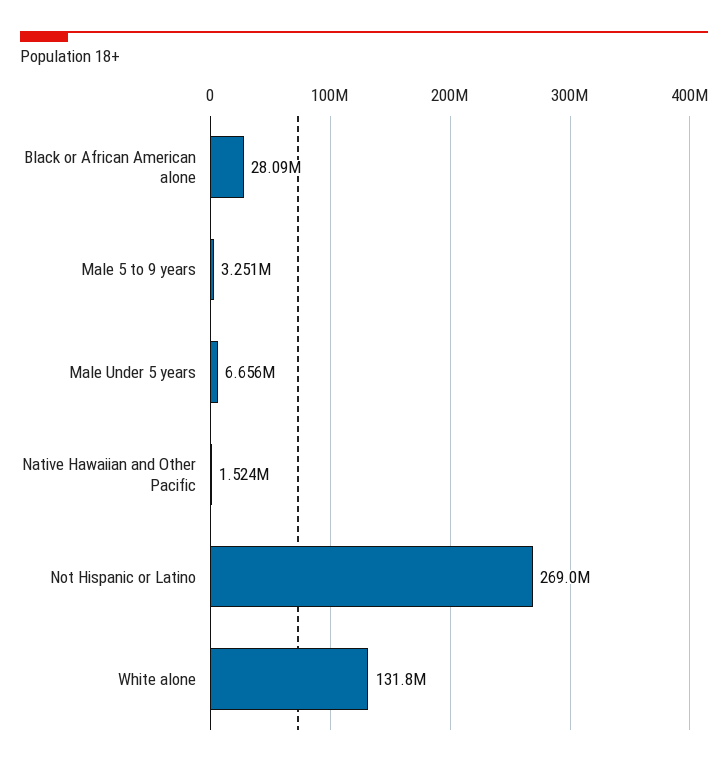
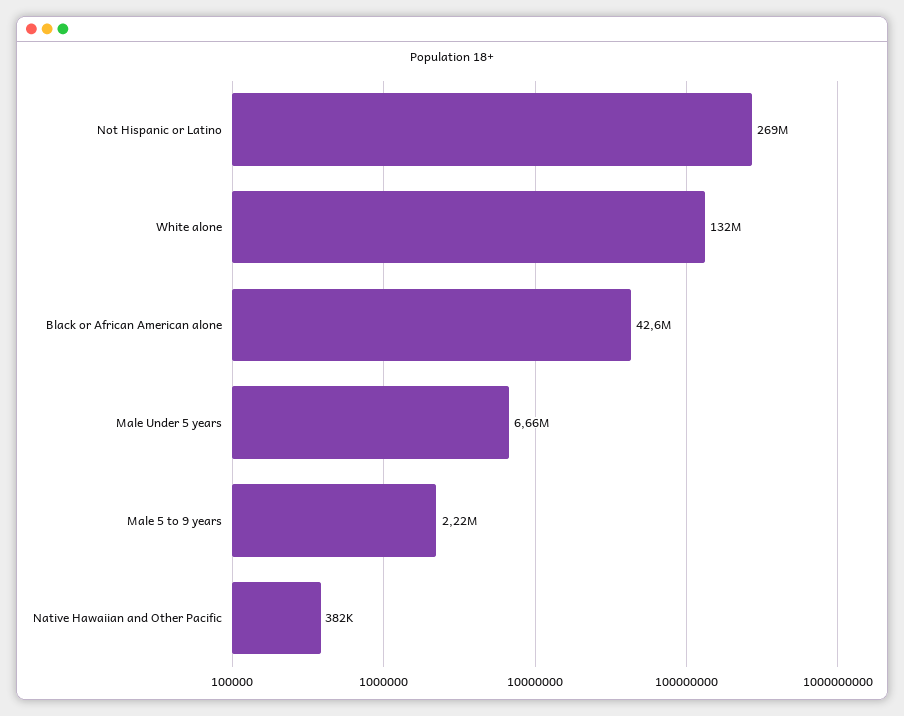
Black or African American alone: 28090000 -> 42600000
Male 5 to 9 years: 3251000 -> 2220000
Native Hawaiian and Other Pacific: 1524000 -> 382000

